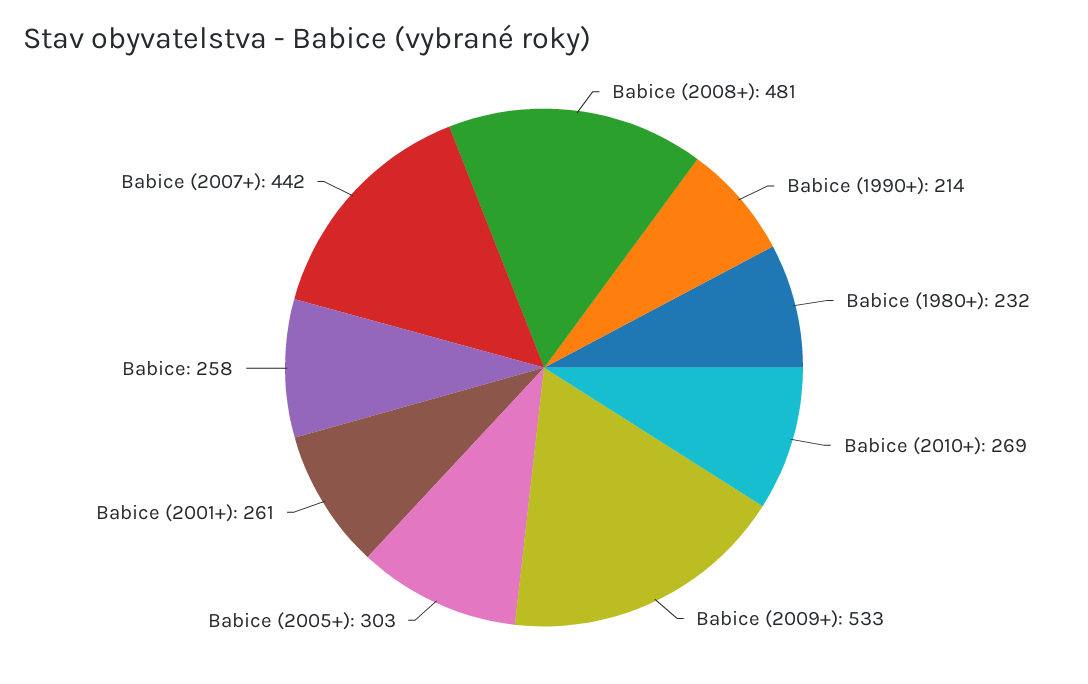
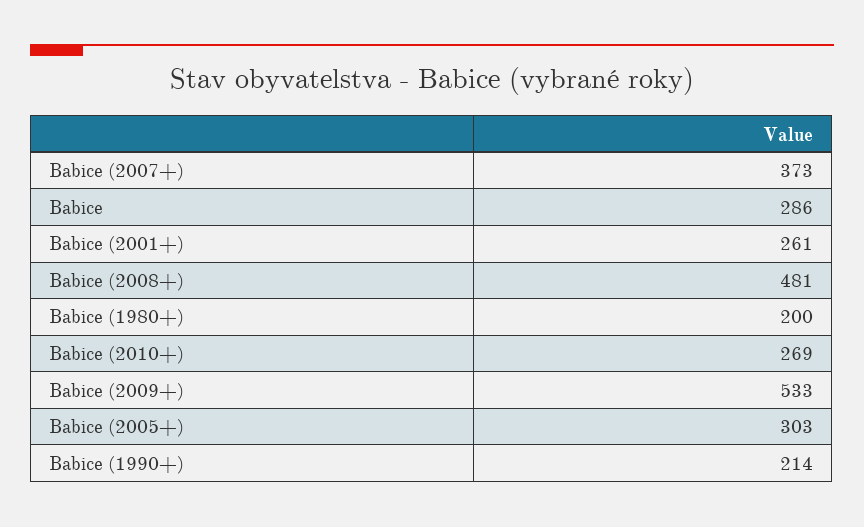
Babice (1980+): 232 -> 200
Babice: 258 -> 286
Babice (2007+): 442 -> 373

